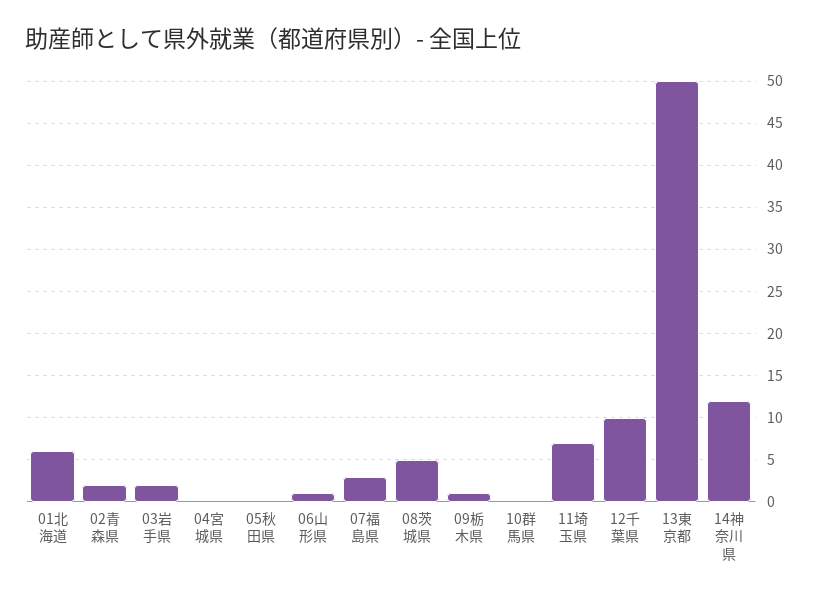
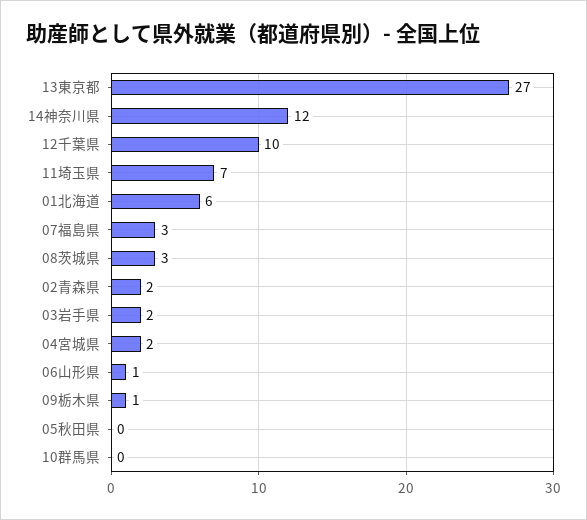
04宮城県: 0 -> 2
08茨城県: 5 -> 3
13東京都: 50 -> 27

